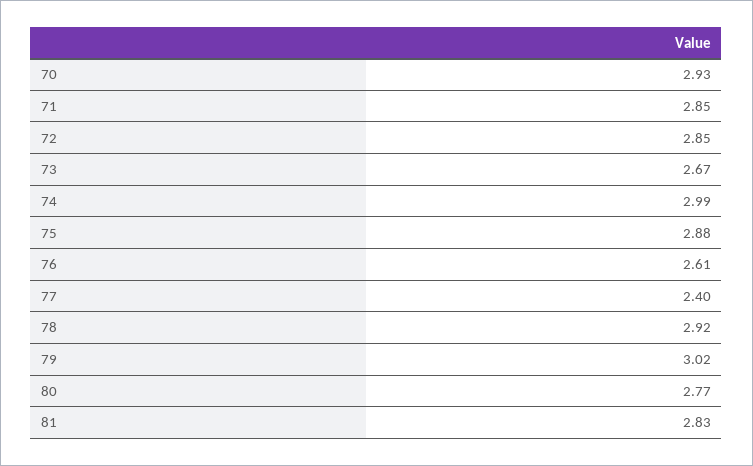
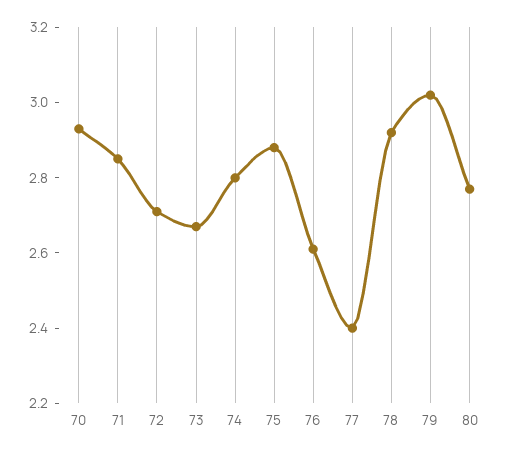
72: 2.85 -> 2.7
74: 2.99 -> 2.8
81: 2.83 -> none

